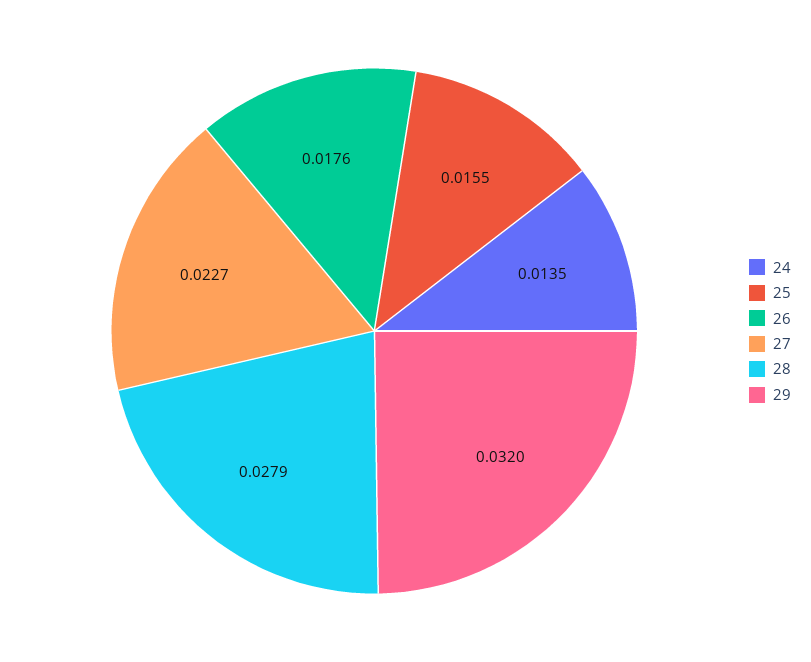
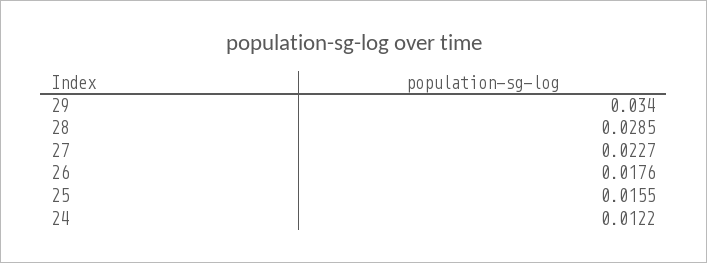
24: 0.0135 -> 0.0122
28: 0.0279 -> 0.0285
29: 0.032 -> 0.034

